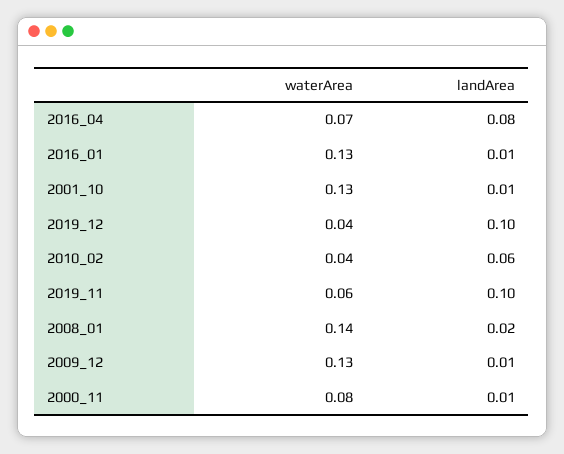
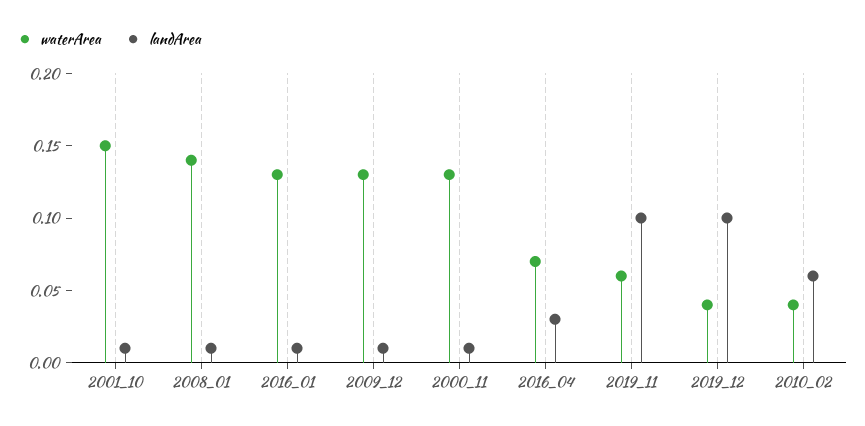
landArea, 2016_04: 0.08 -> 0.03
waterArea, 2001_10: 0.13 -> 0.15
landArea, 2008_01: 0.02 -> 0.01
waterArea, 2000_11: 0.08 -> 0.13

